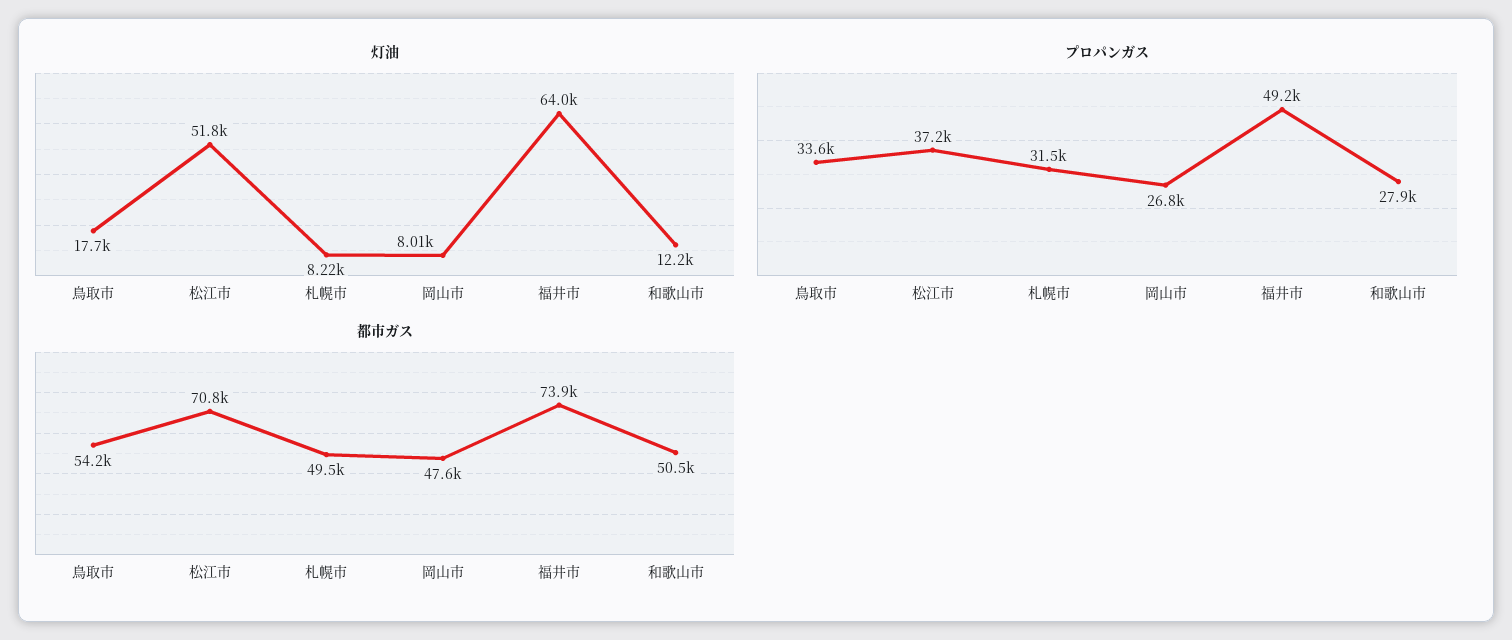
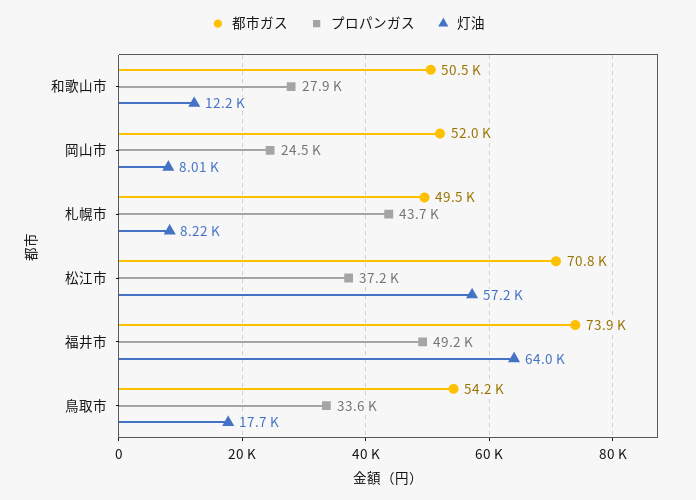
灯油, 松江市: 51800 -> 57200
プロパンガス, 札幌市: 31500 -> 43700
プロパンガス, 岡山市: 26800 -> 24500
都市ガス, 岡山市: 47600 -> 52000

